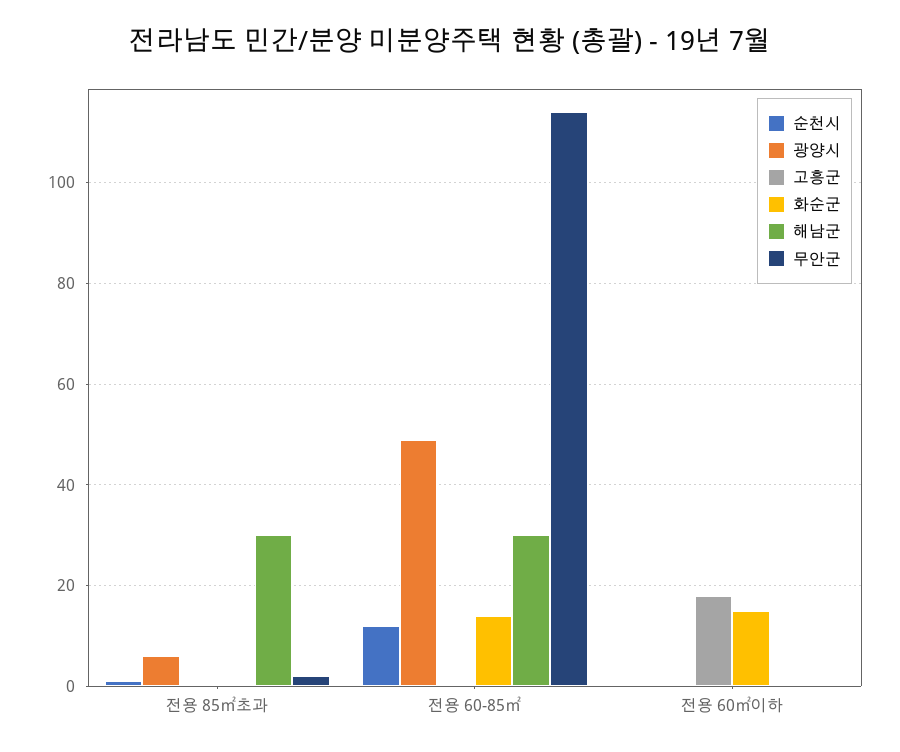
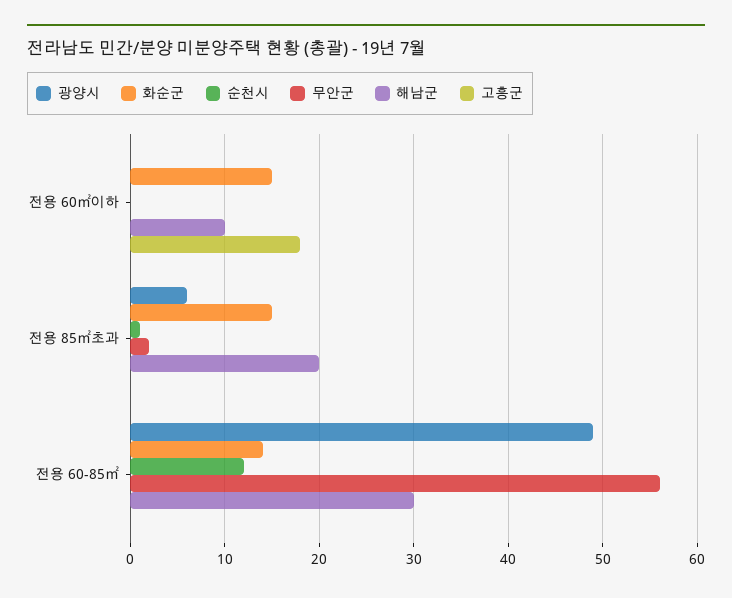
화순군, 전용 85㎡초과: 0 -> 15
해남군, 전용 85㎡초과: 30 -> 20
무안군, 전용 60-85㎡: 115 -> 56
해남군, 전용 60㎡이하: 0 -> 10

